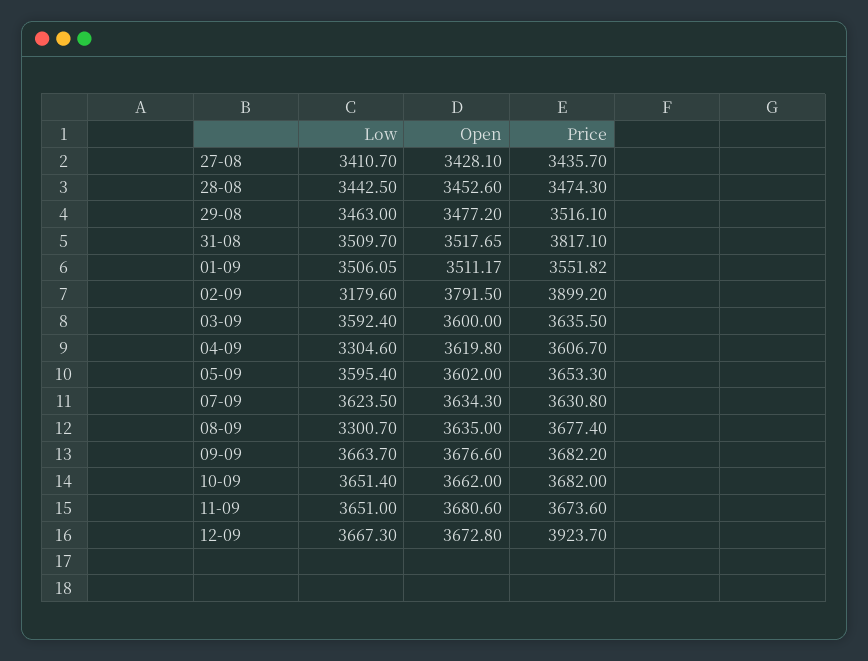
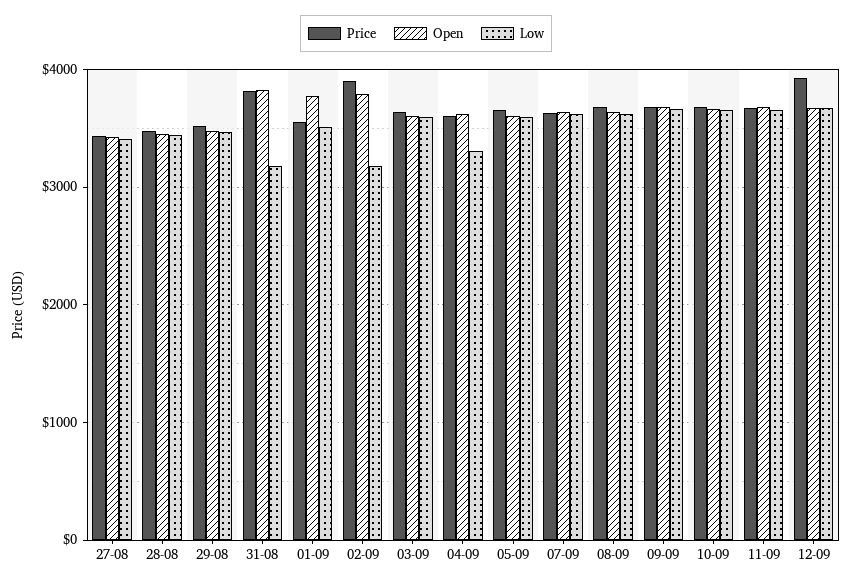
Low, 31-08: 3509.7 -> 3200
Open, 31-08: 3517.65 -> 3800
Open, 01-09: 3511.17 -> 3800
Low, 08-09: 3300.7 -> 3600

